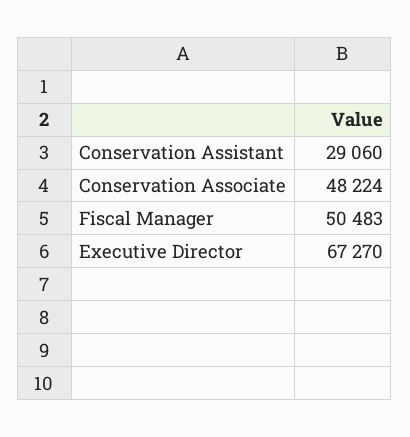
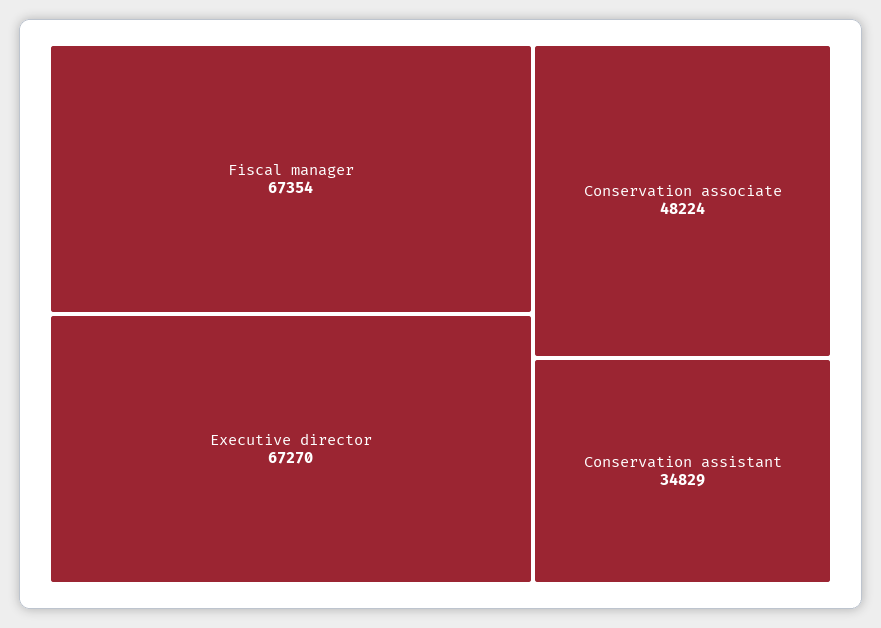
Conservation Assistant: 29060 -> 34829
Fiscal Manager: 50483 -> 67354

